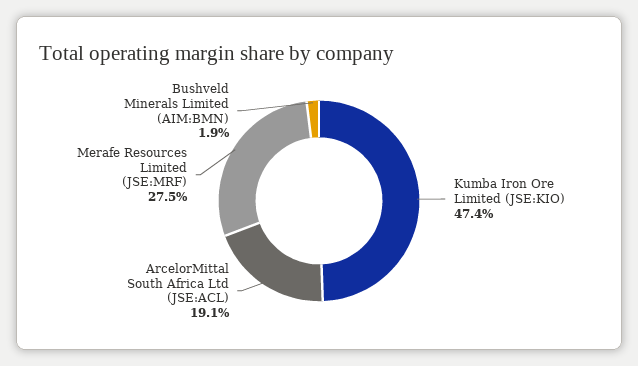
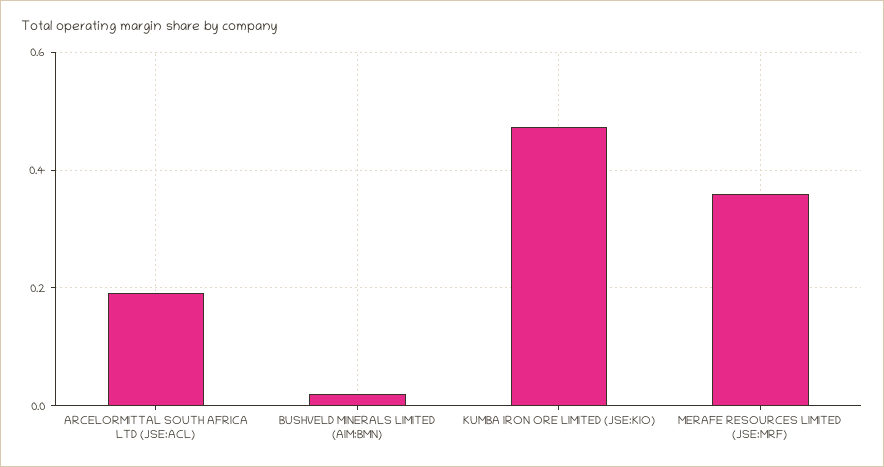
Merafe Resources Limited (JSE:MRF): 0.275 -> 0.36

